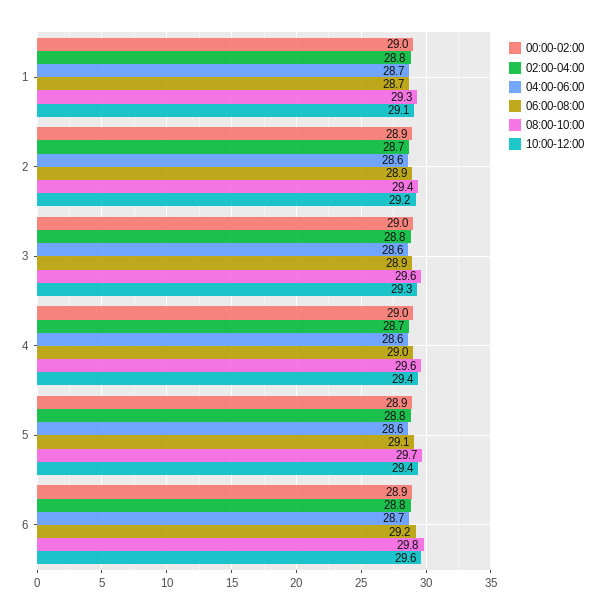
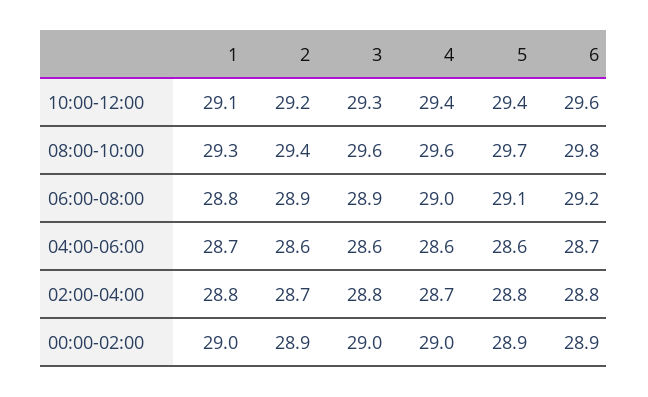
06:00-08:00, 1: 28.7 -> 28.8

